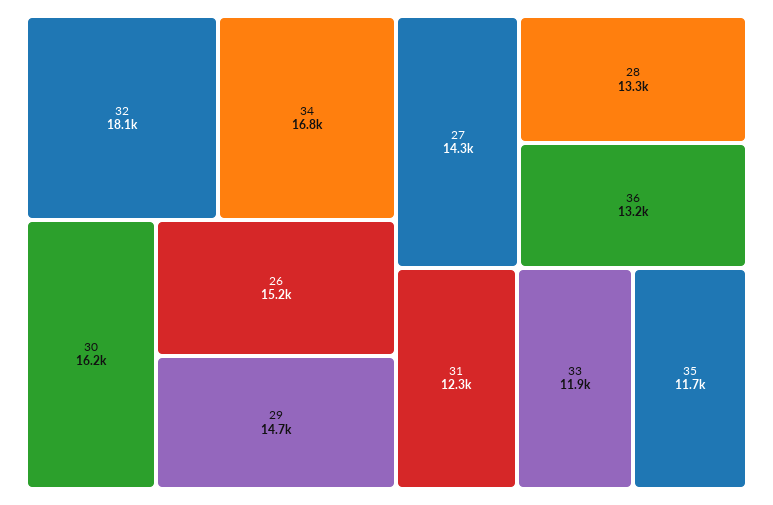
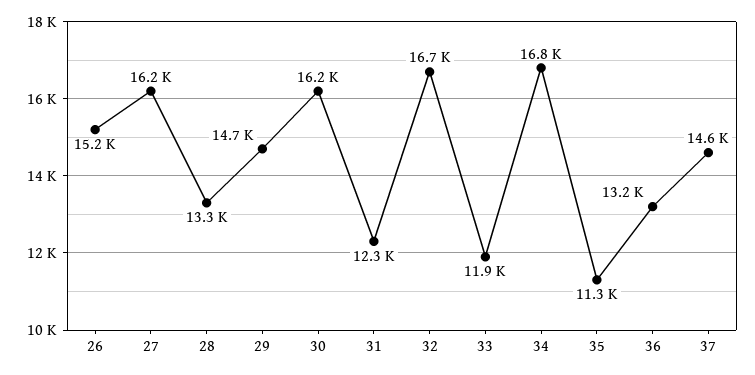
32: 18100 -> 16700
27: 14300 -> 16200
35: 11700 -> 11300
37: none -> 14600

